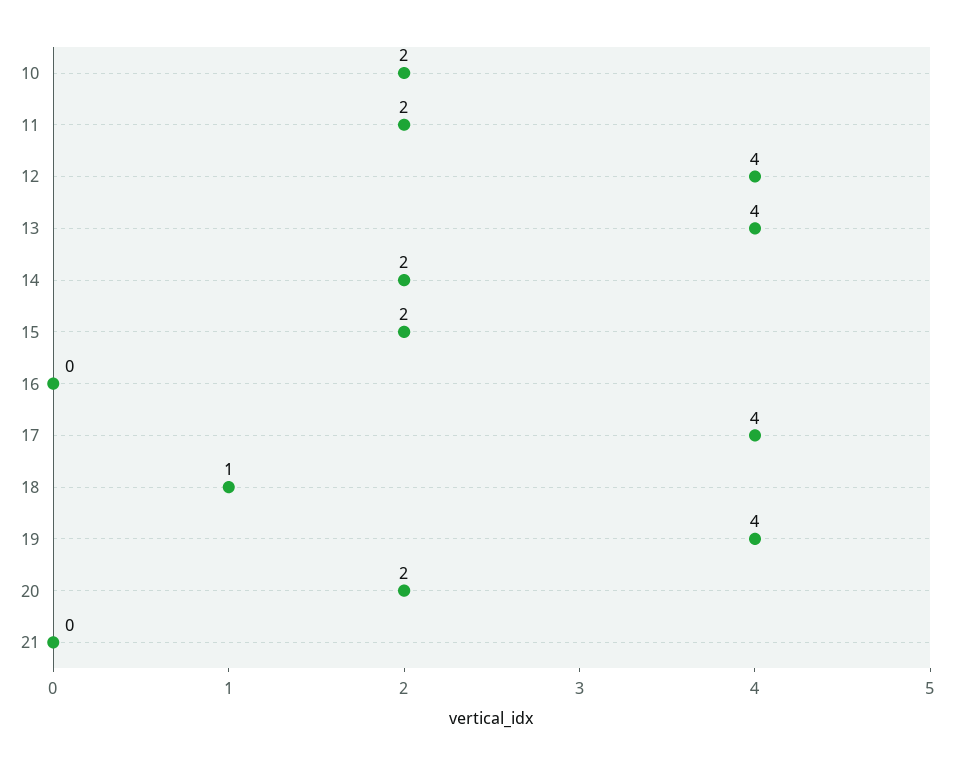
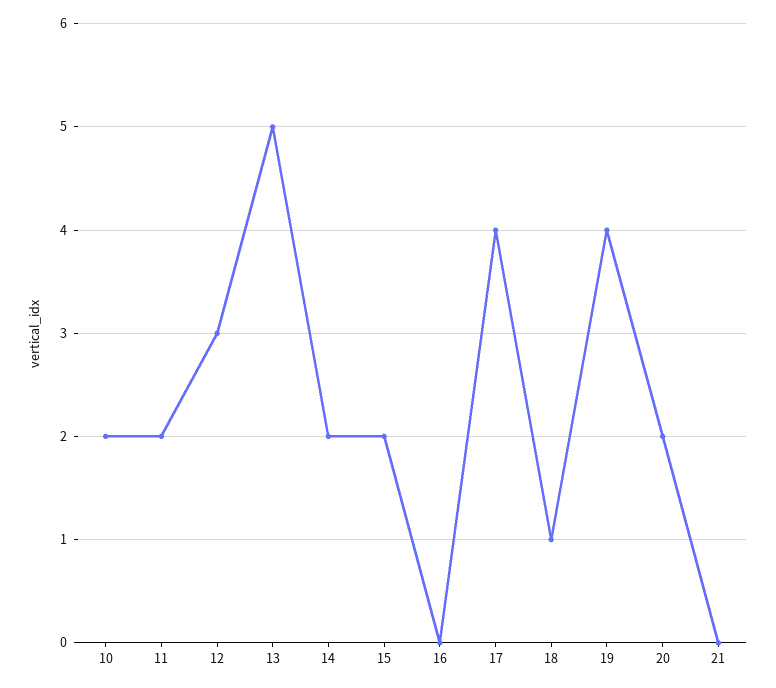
12: 4 -> 3
13: 4 -> 5

